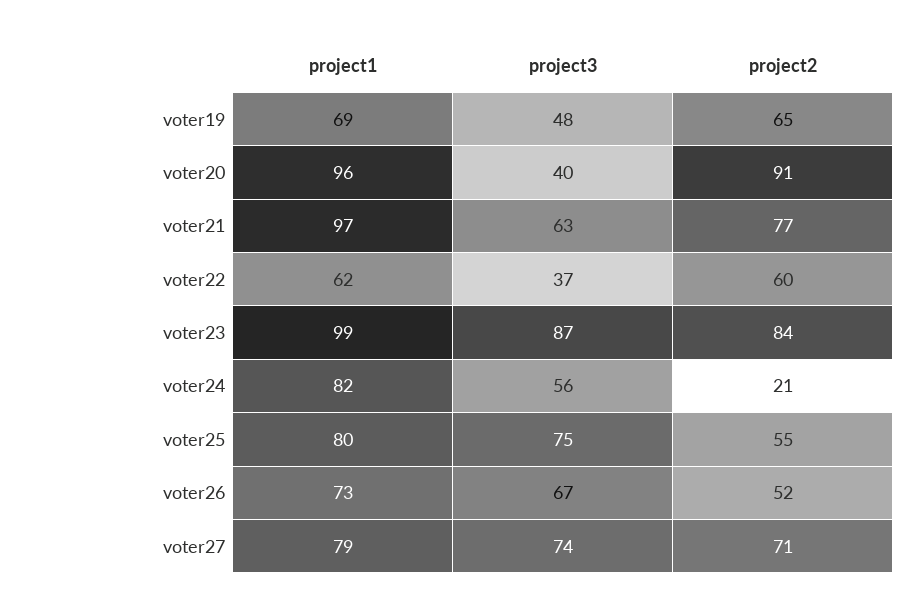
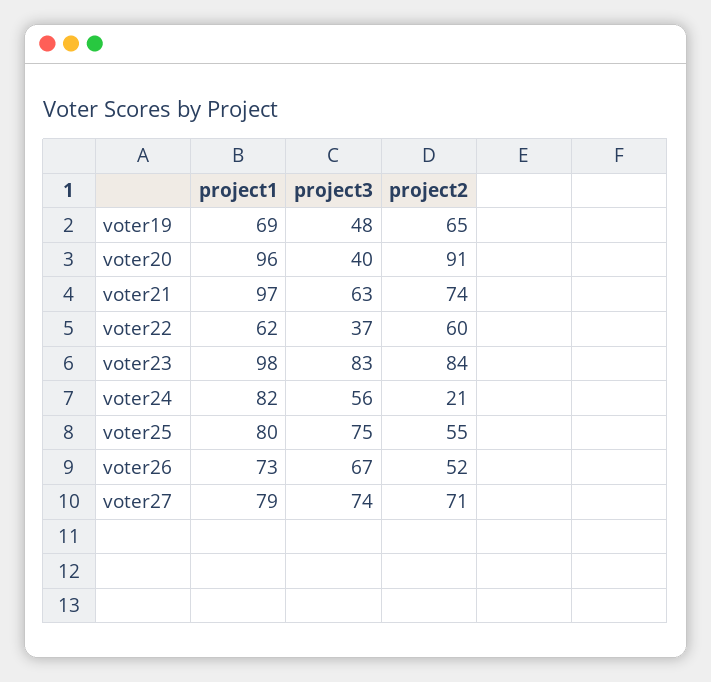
project2, voter21: 77 -> 74
project1, voter23: 99 -> 98
project3, voter23: 87 -> 83

